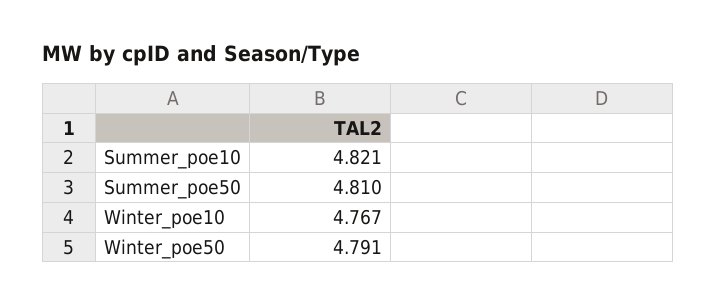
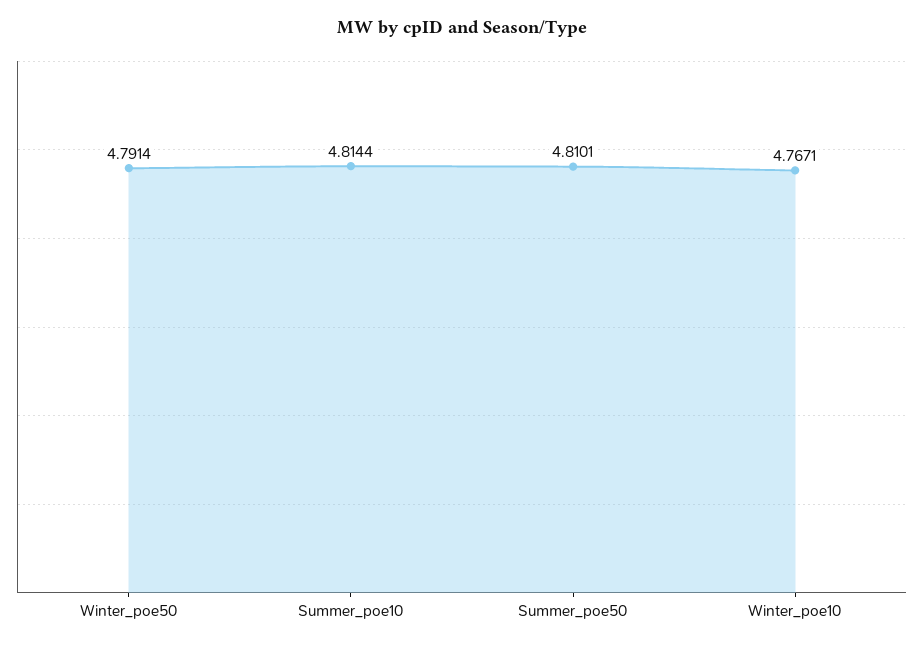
Summer_poe10: 4.821 -> 4.8144

